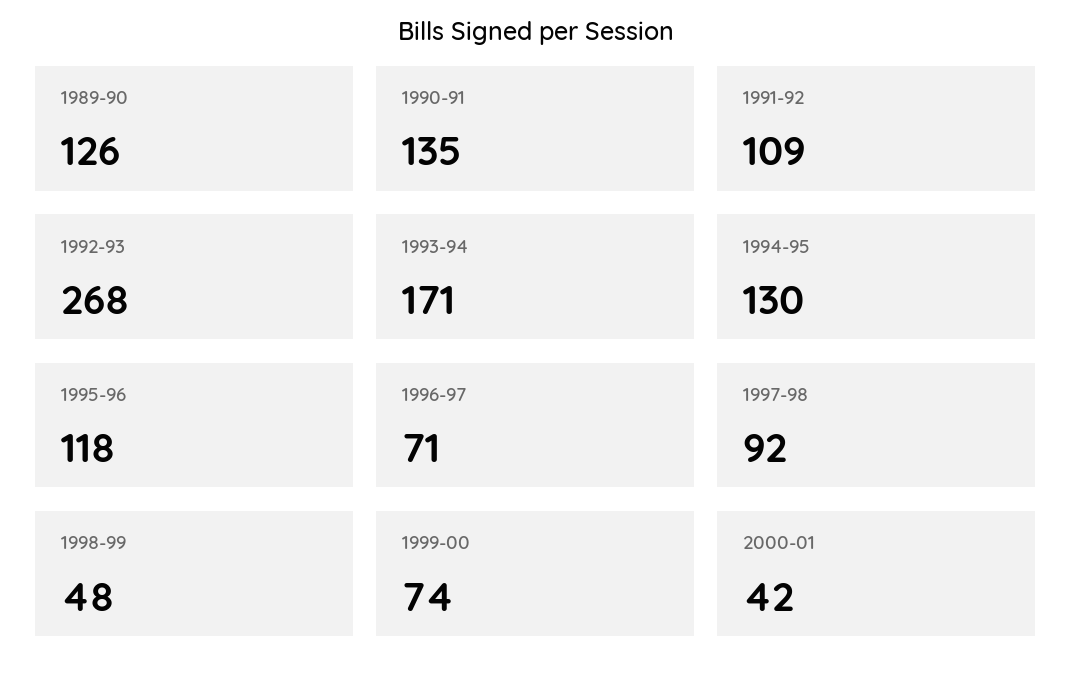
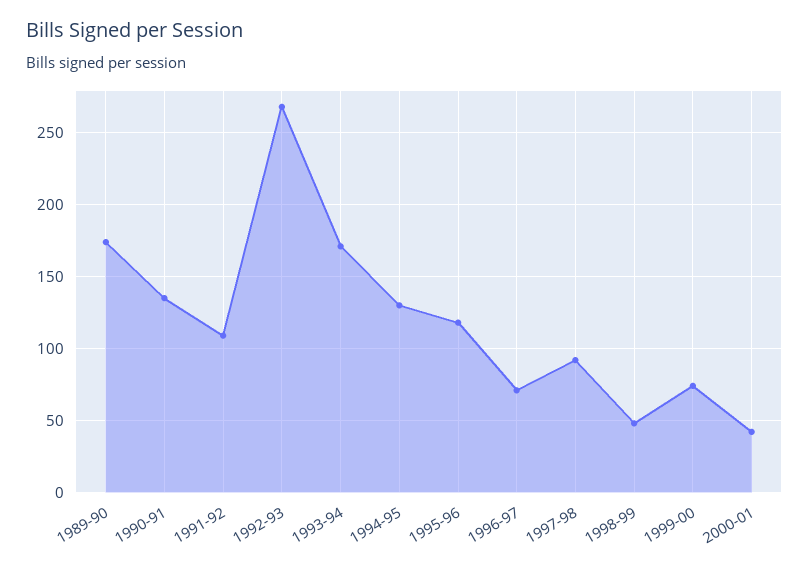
1989-90: 126 -> 175

